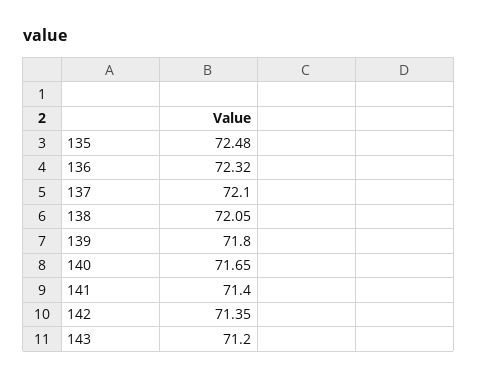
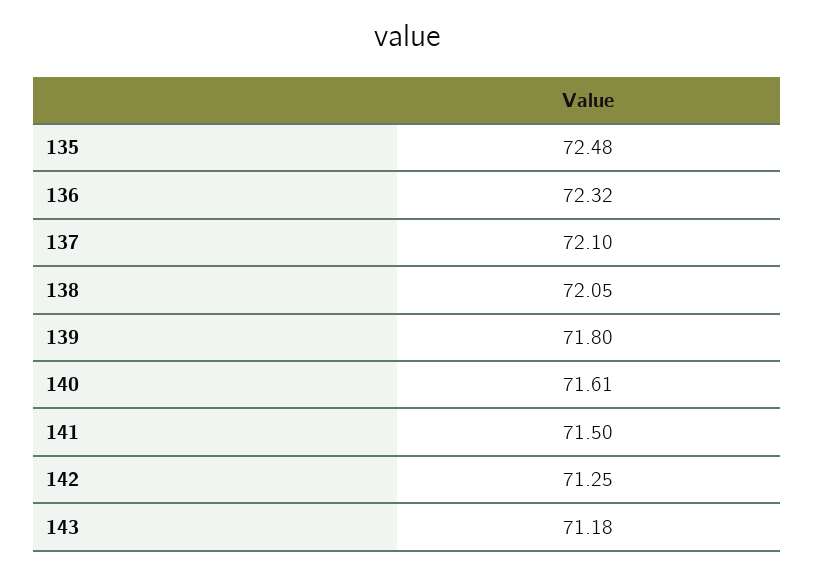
140: 71.65 -> 71.61
141: 71.4 -> 71.5
142: 71.35 -> 71.25
143: 71.2 -> 71.18

